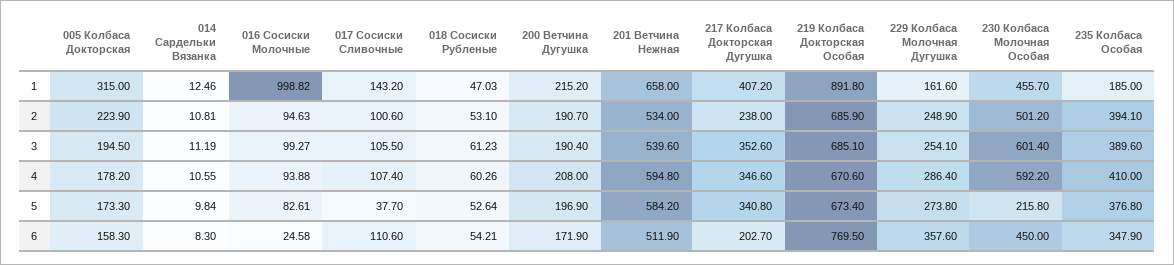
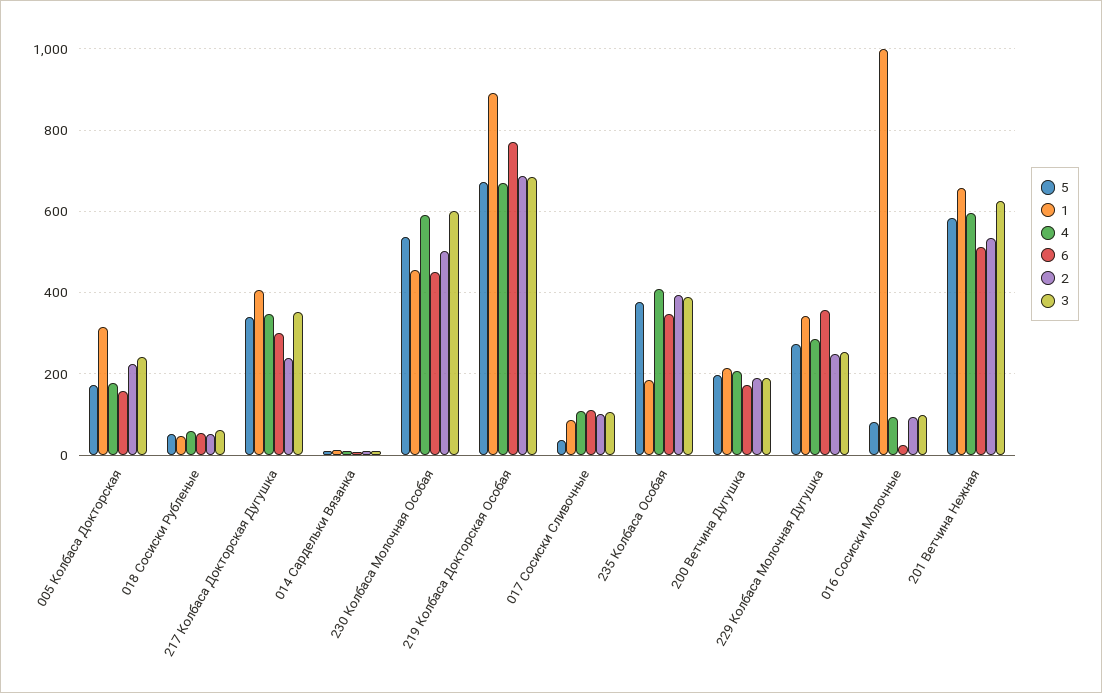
1, 017 Сосиски Сливочные: 143.2 -> 80
1, 229 Колбаса Молочная Дугушка: 161.6 -> 340
3, 005 Колбаса Докторская: 194.5 -> 240
3, 201 Ветчина Нежная: 539.6 -> 620
5, 230 Колбаса Молочная Особая: 215.8 -> 540
6, 217 Колбаса Докторская Дугушка: 202.7 -> 300

